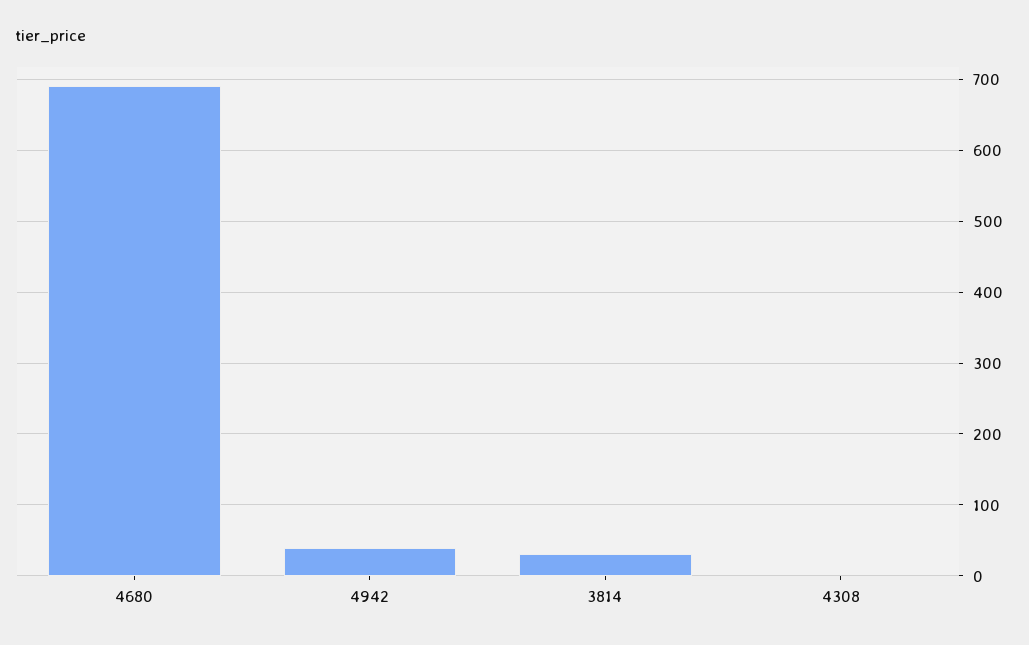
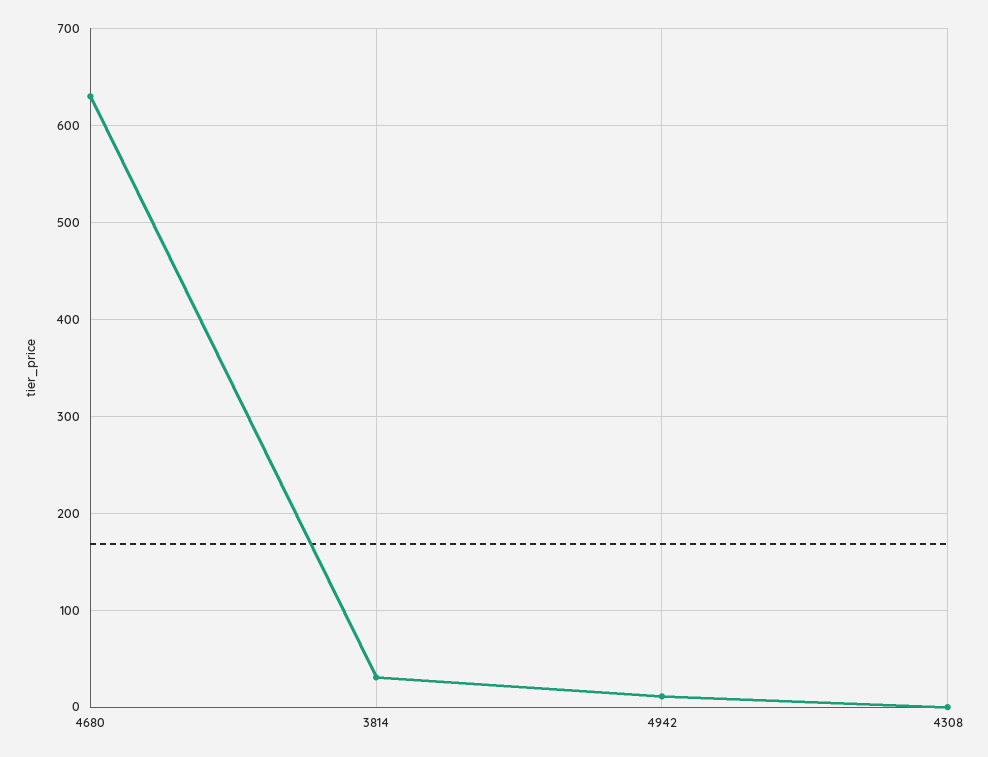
4680: 690 -> 630
4942: 40 -> 10

